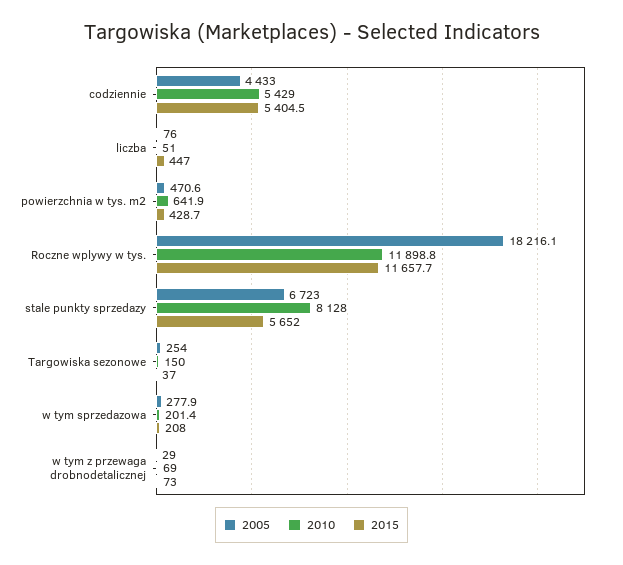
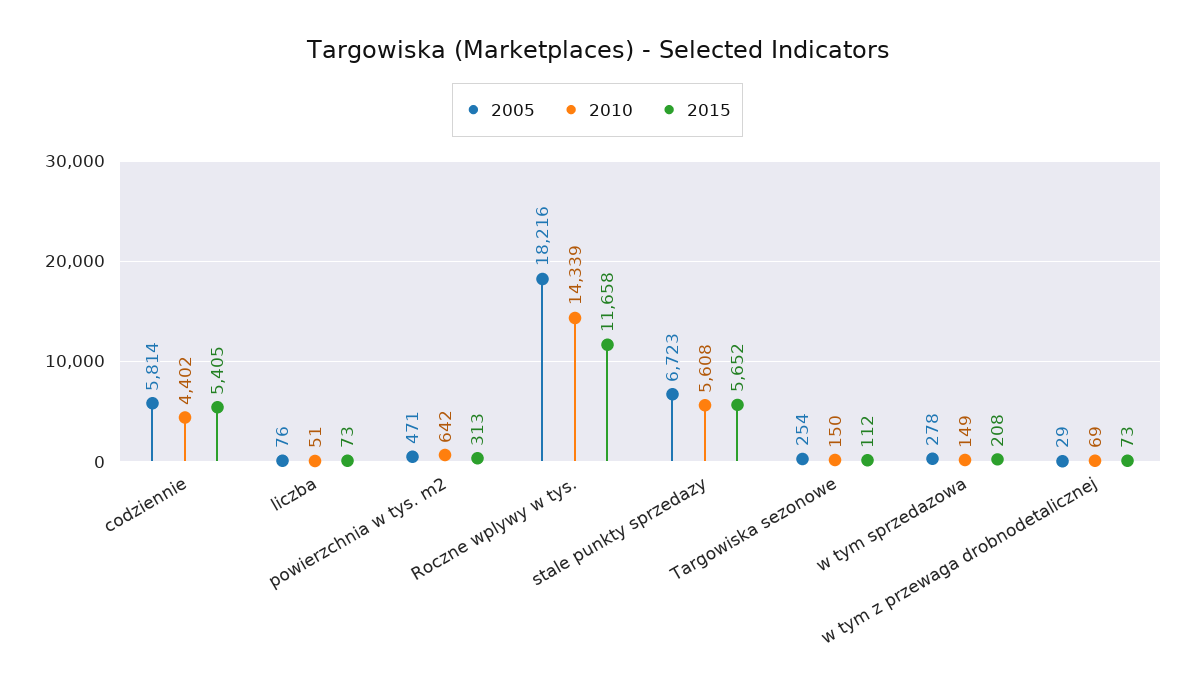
2005, codziennie: 4433 -> 5814
2010, codziennie: 5429 -> 4402
2015, liczba: 447 -> 73
2015, powierzchnia w tys. m2: 428.7 -> 313
2010, Roczne wplywy w tys.: 11898.8 -> 14339
2010, stale punkty sprzedazy: 8128 -> 5608
2015, Targowiska sezonowe: 37 -> 112
2010, w tym sprzedazowa: 201.4 -> 149

